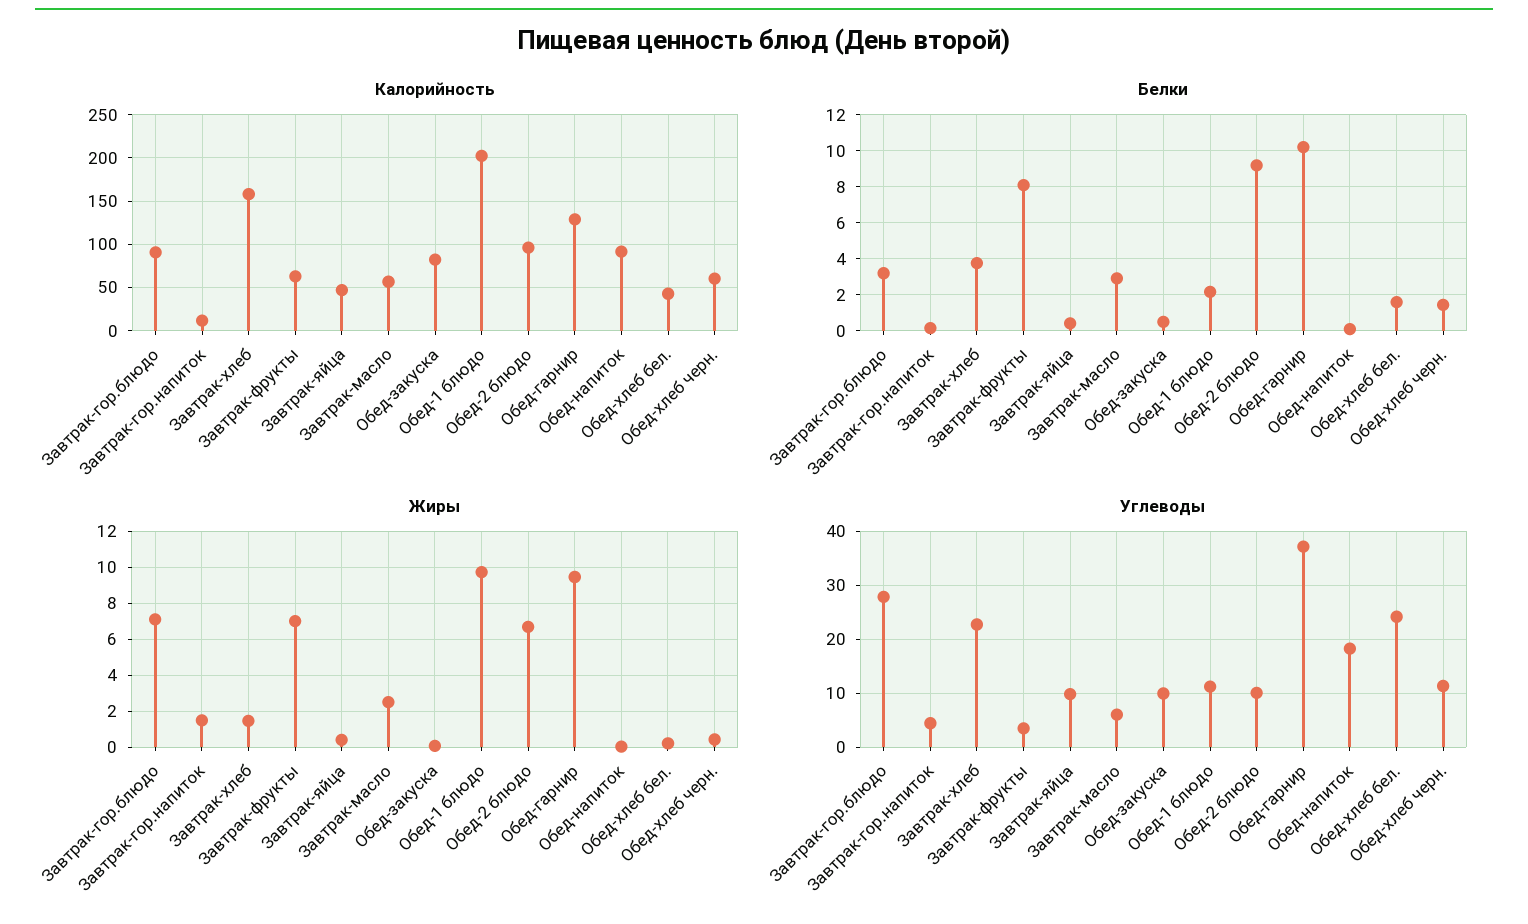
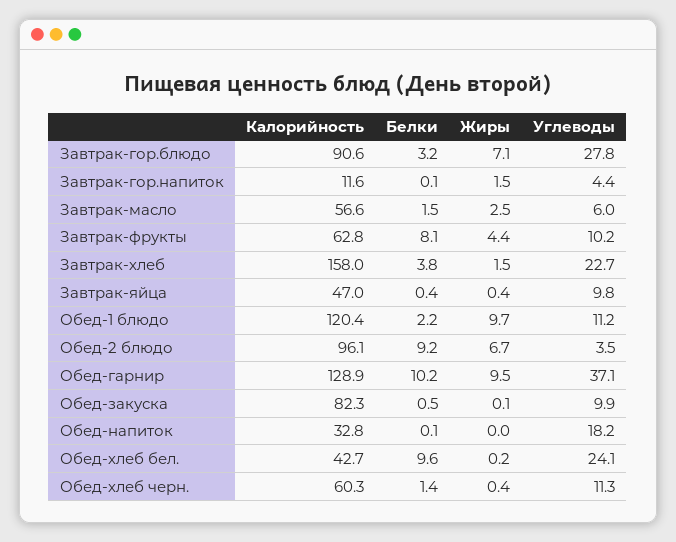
Калорийность, Обед-1 блюдо: 200 -> 120.4
Калорийность, Обед-напиток: 90 -> 32.8
Белки, Завтрак-масло: 3 -> 1.5
Белки, Обед-хлеб бел.: 1.5 -> 9.6
Жиры, Завтрак-фрукты: 7 -> 4.4
Углеводы, Завтрак-фрукты: 4 -> 10.2
Углеводы, Обед-2 блюдо: 10 -> 3.5

